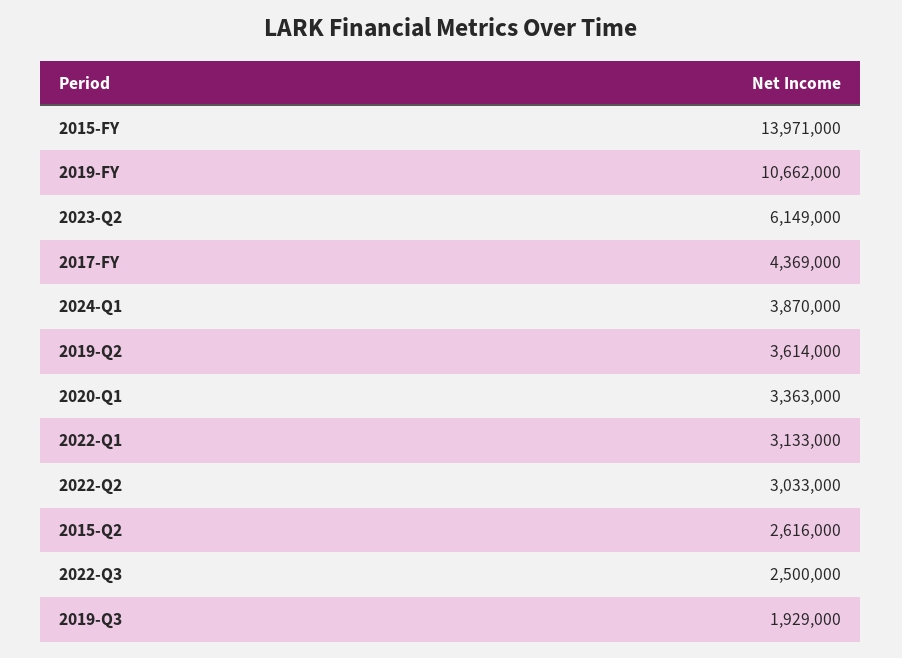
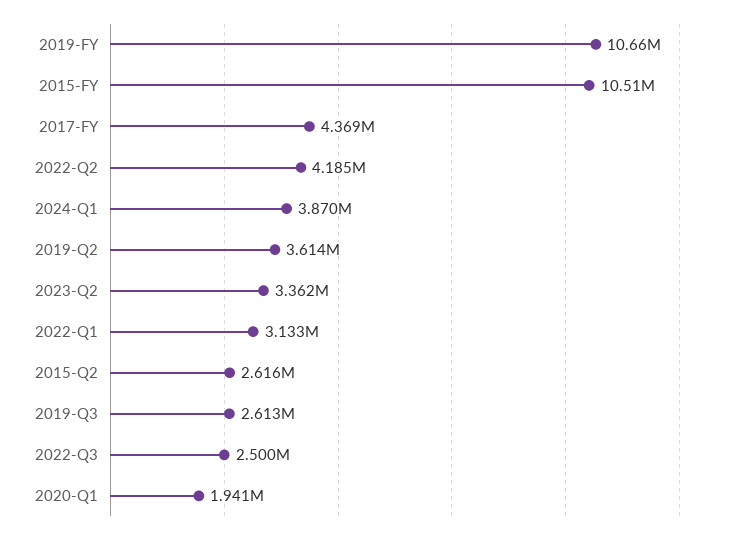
2015-FY: 13971000 -> 10510000
2023-Q2: 6149000 -> 3362000
2020-Q1: 3363000 -> 1941000
2022-Q2: 3033000 -> 4185000
2019-Q3: 1929000 -> 2613000

